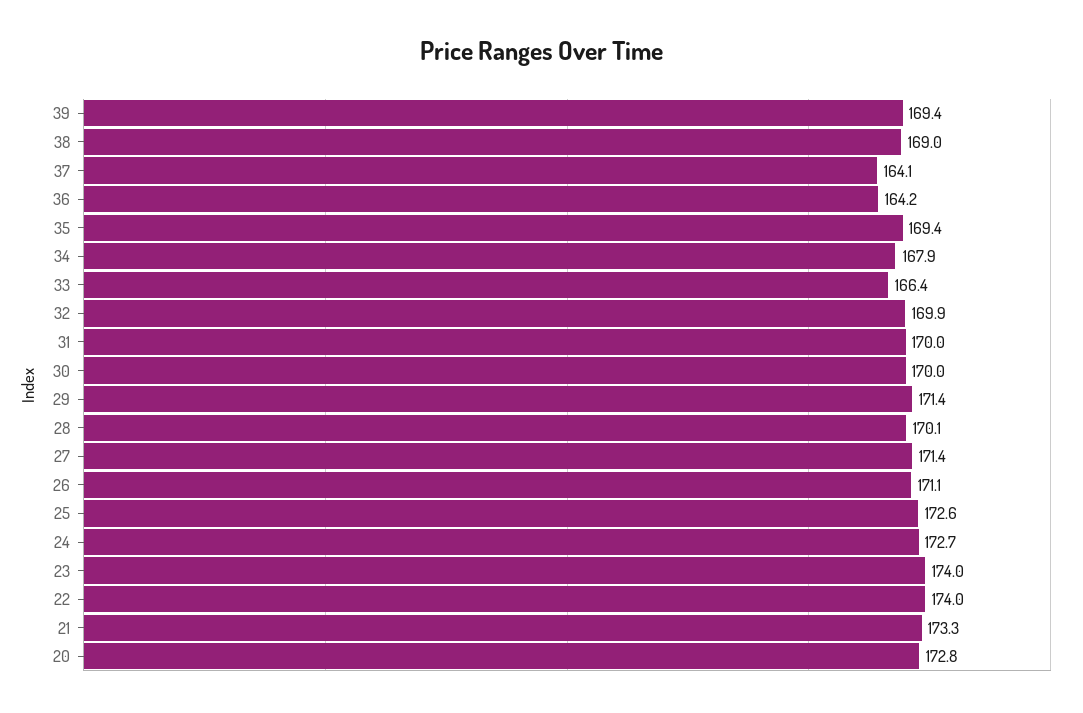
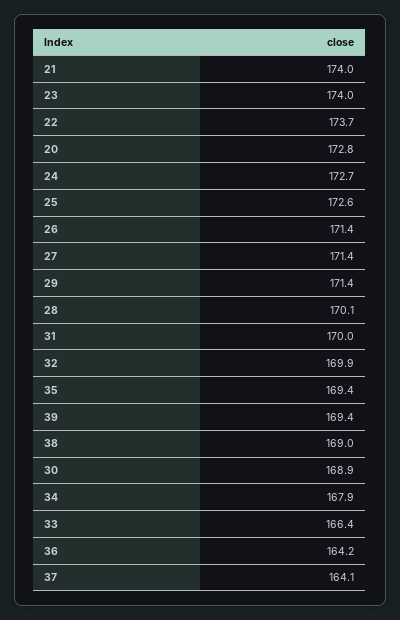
30: 170 -> 168.9
26: 171.1 -> 171.4
22: 174 -> 173.7
21: 173.3 -> 174

